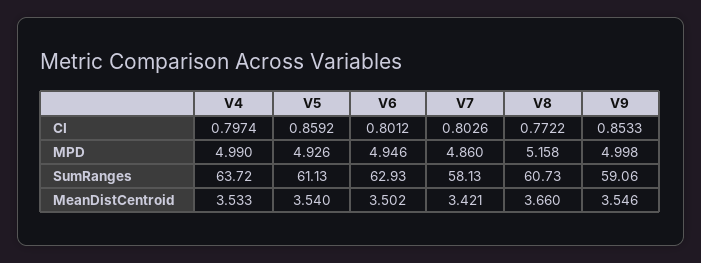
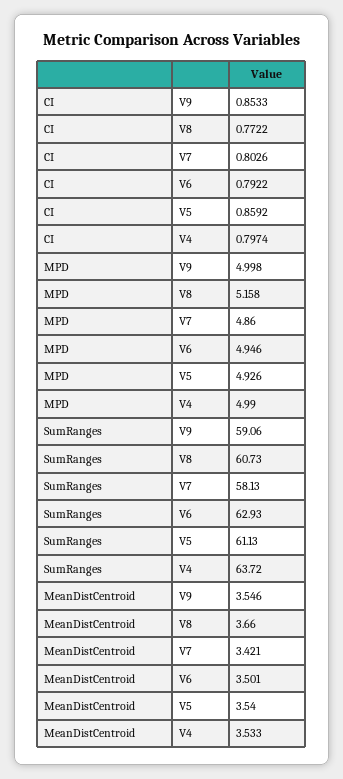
V6, CI: 0.8012 -> 0.7922
V6, MeanDistCentroid: 3.502 -> 3.501

